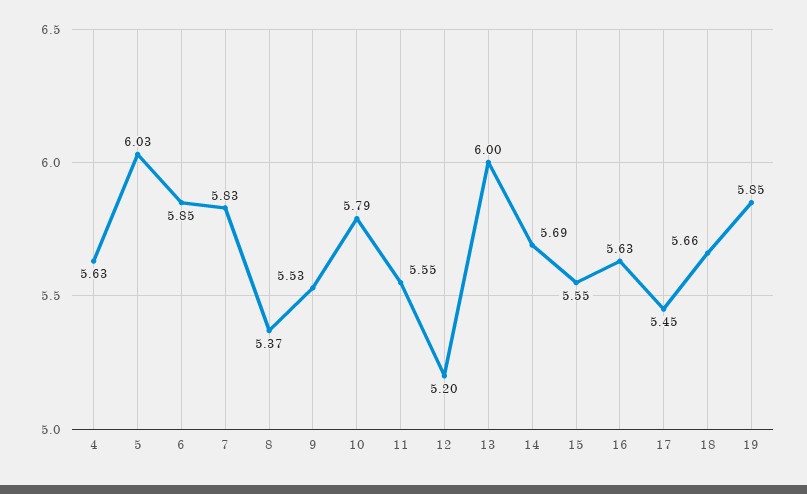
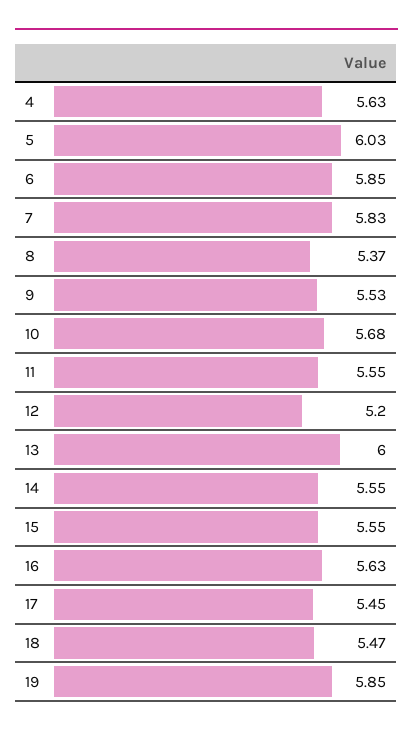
10: 5.79 -> 5.68
14: 5.69 -> 5.55
18: 5.66 -> 5.47

